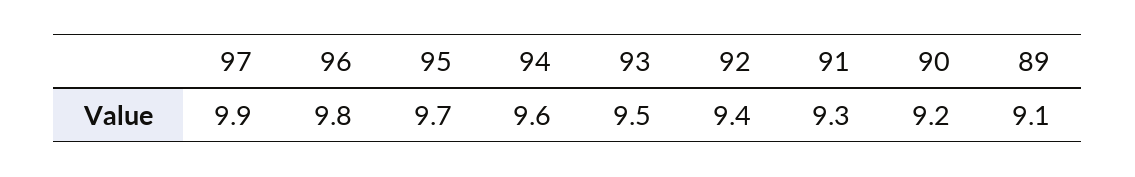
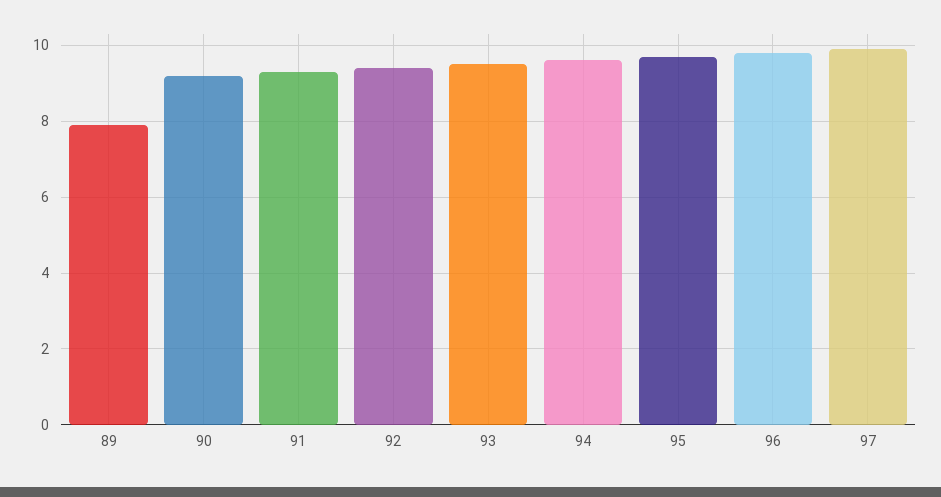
89: 9.1 -> 8

